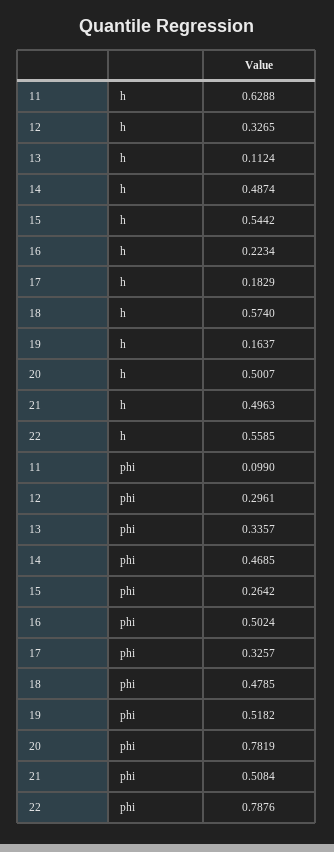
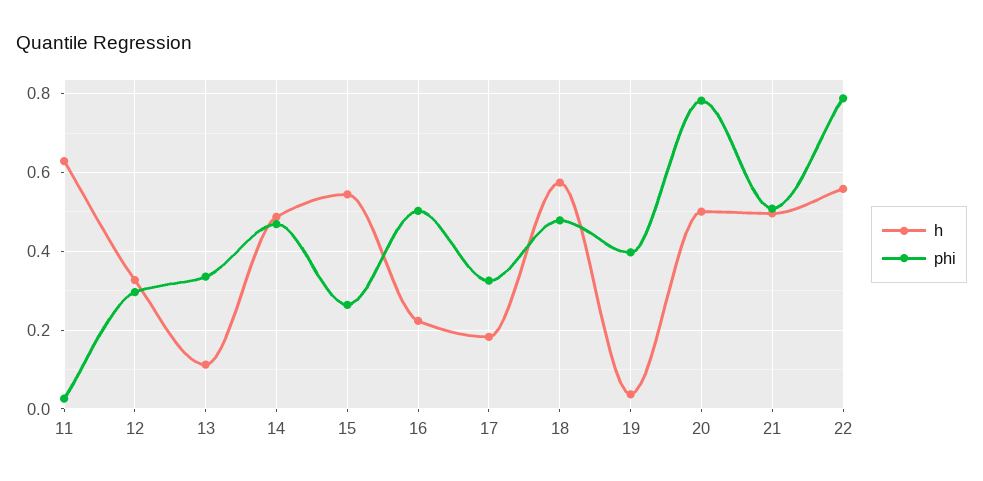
h, 19: 0.1637 -> 0.04
phi, 11: 0.099 -> 0.02
phi, 19: 0.5182 -> 0.4

